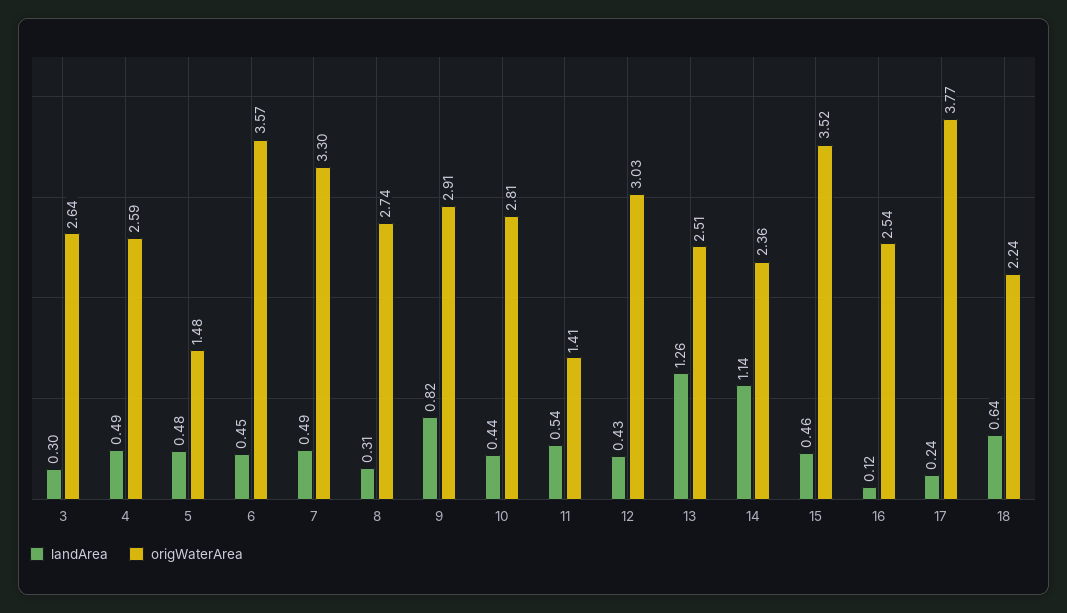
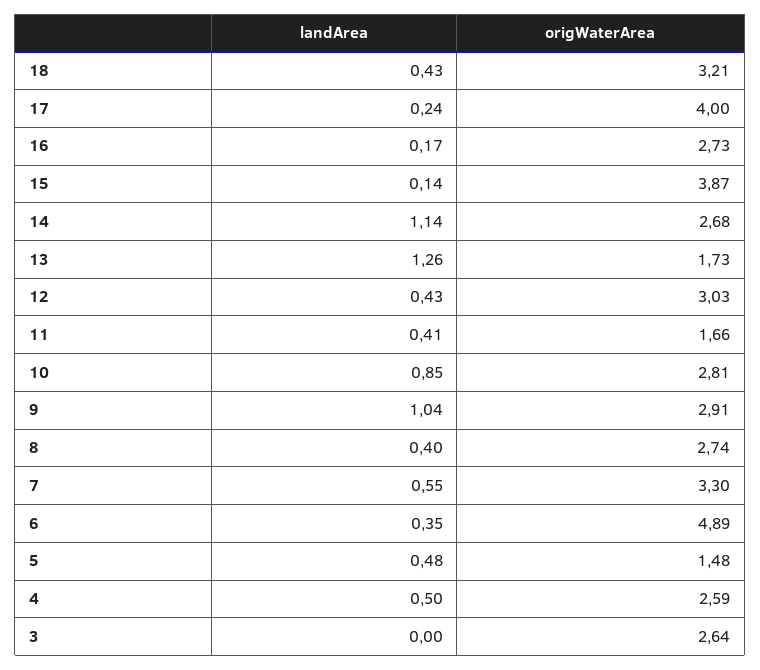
landArea, 3: 0.3 -> 0
landArea, 4: 0.49 -> 0.5
landArea, 6: 0.45 -> 0.35
origWaterArea, 6: 3.57 -> 4.89
landArea, 7: 0.49 -> 0.55
landArea, 8: 0.31 -> 0.4
landArea, 9: 0.82 -> 1.04
landArea, 10: 0.44 -> 0.85
landArea, 11: 0.54 -> 0.41
origWaterArea, 11: 1.41 -> 1.66
origWaterArea, 13: 2.51 -> 1.73
origWaterArea, 14: 2.36 -> 2.68
landArea, 15: 0.46 -> 0.14
origWaterArea, 15: 3.52 -> 3.87
landArea, 16: 0.12 -> 0.17
origWaterArea, 16: 2.54 -> 2.73
origWaterArea, 17: 3.77 -> 4
landArea, 18: 0.64 -> 0.43
origWaterArea, 18: 2.24 -> 3.21

